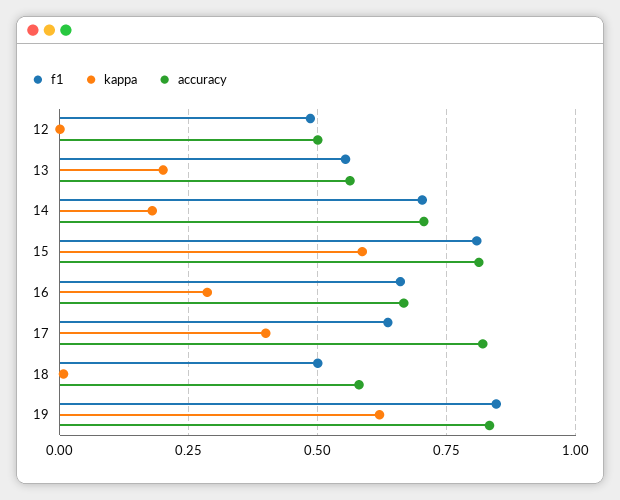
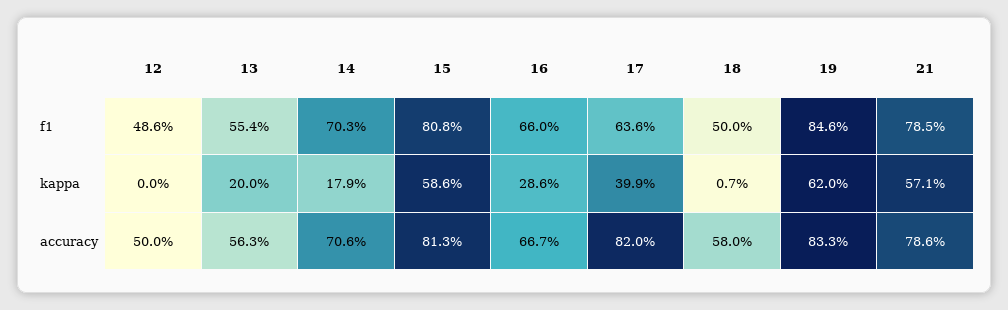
f1, 21: none -> 0.785
kappa, 21: none -> 0.571
accuracy, 21: none -> 0.786

